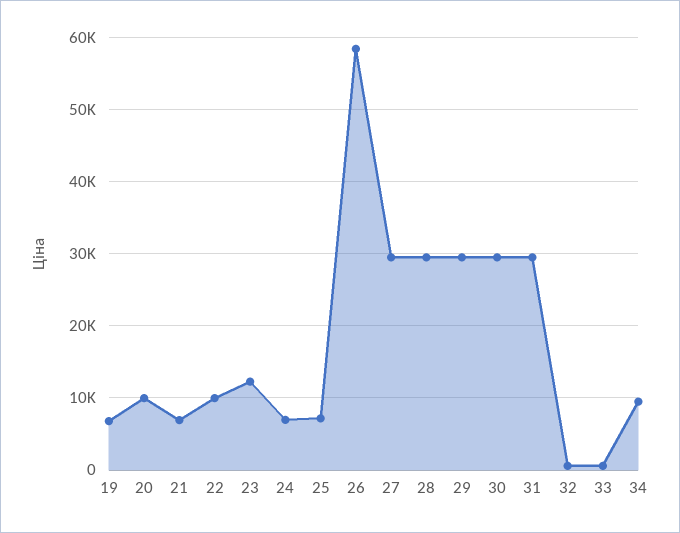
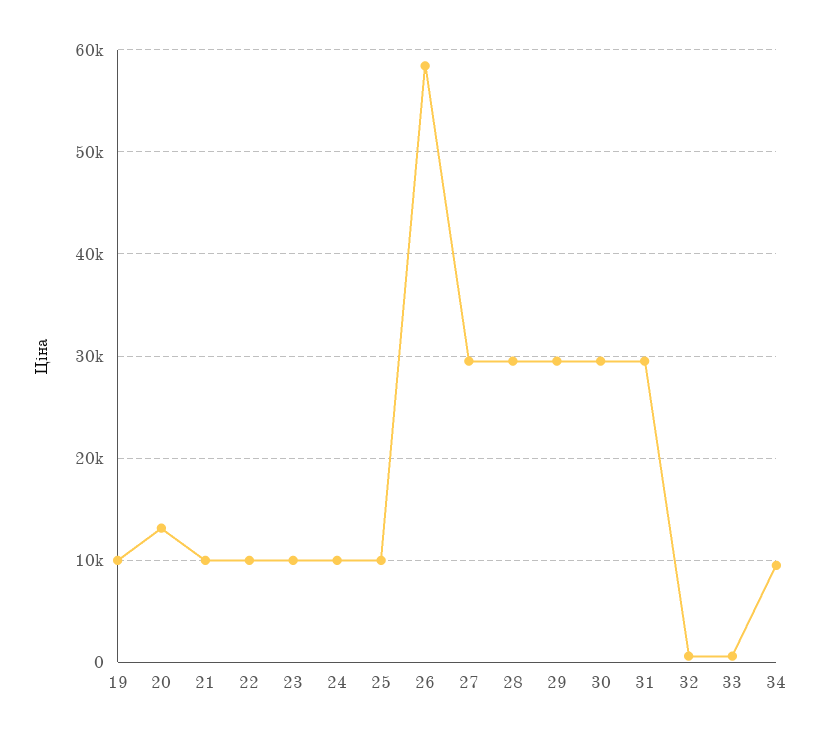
19: 7000 -> 10000
20: 10000 -> 13000
21: 7000 -> 10000
23: 12000 -> 10000
24: 7000 -> 10000
25: 7000 -> 10000

